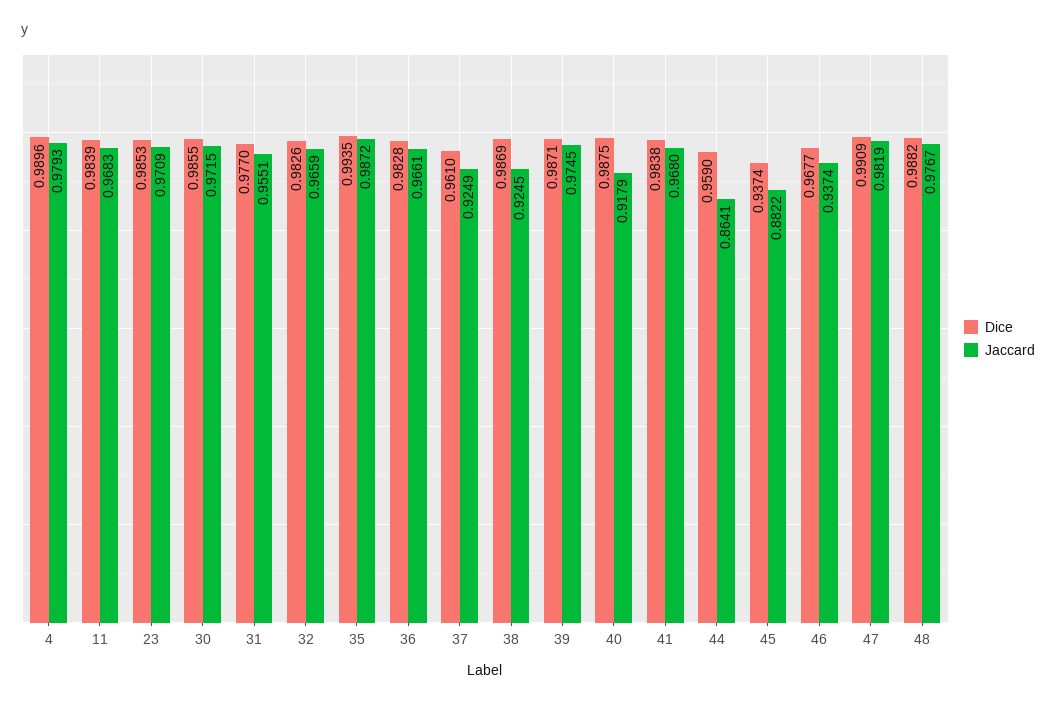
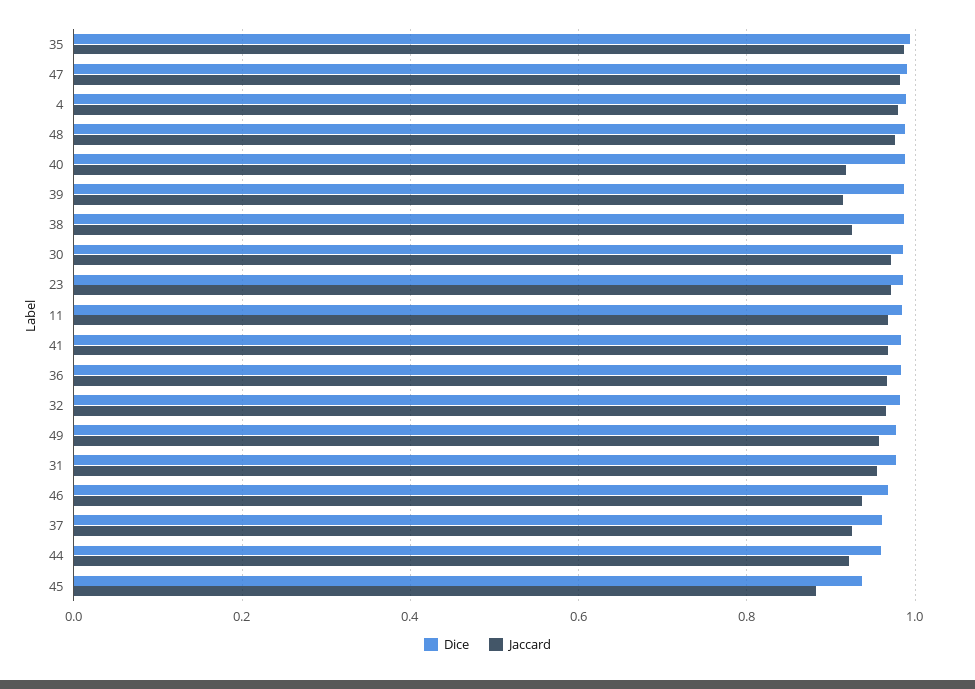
Jaccard, 39: 0.9745 -> 0.92
Jaccard, 44: 0.8641 -> 0.92
Dice, 49: none -> 0.98
Jaccard, 49: none -> 0.96

